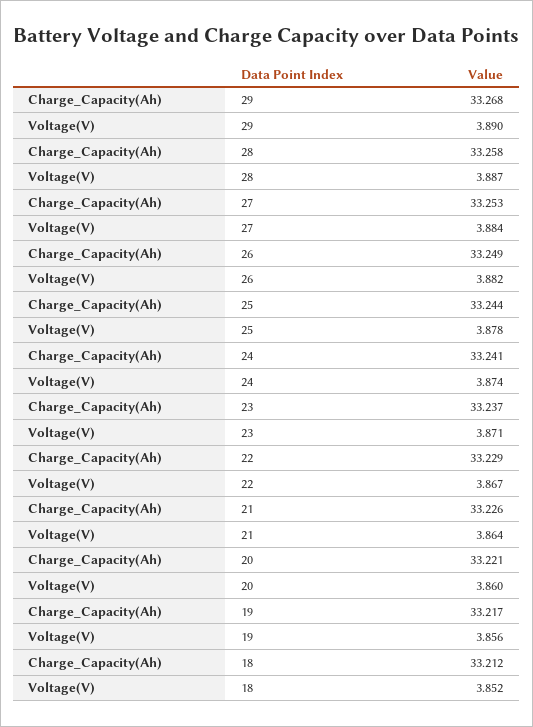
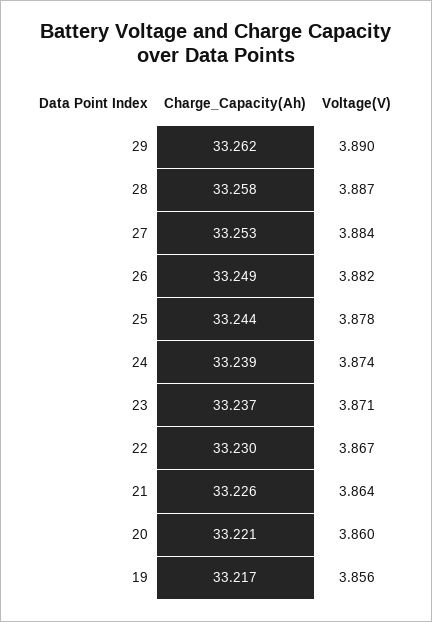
Charge_Capacity(Ah), 29: 33.268 -> 33.262
Charge_Capacity(Ah), 24: 33.241 -> 33.239
Charge_Capacity(Ah), 22: 33.229 -> 33.23
Charge_Capacity(Ah), 18: 33.212 -> none
Voltage(V), 18: 3.852 -> none

